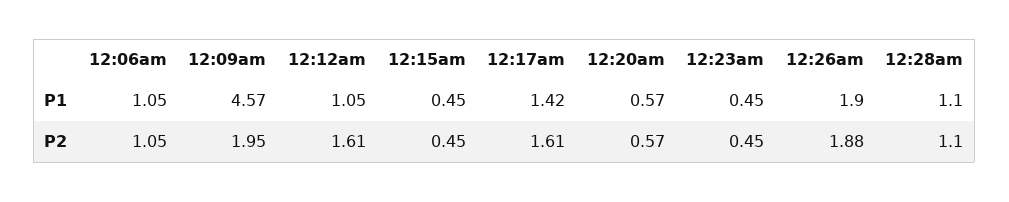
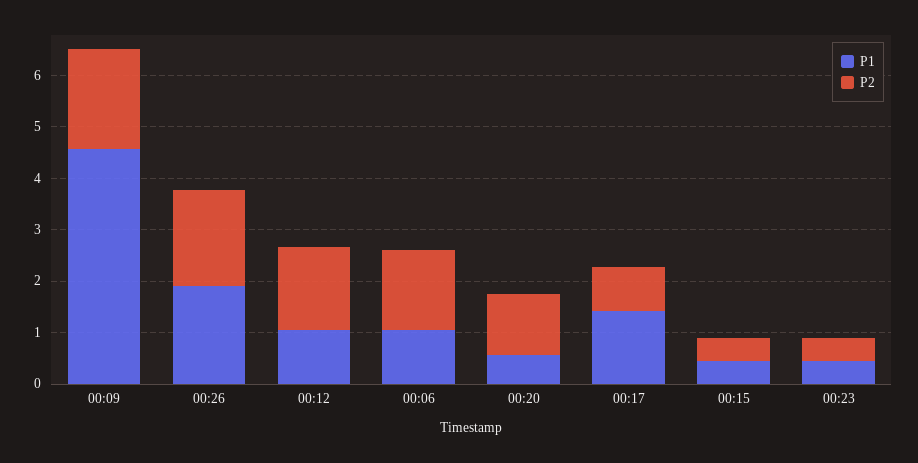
P1, 12:28am: 1.1 -> none
P2, 12:06am: 1.05 -> 1.6
P2, 12:17am: 1.61 -> 0.8
P2, 12:20am: 0.57 -> 1.2
P2, 12:28am: 1.1 -> none

